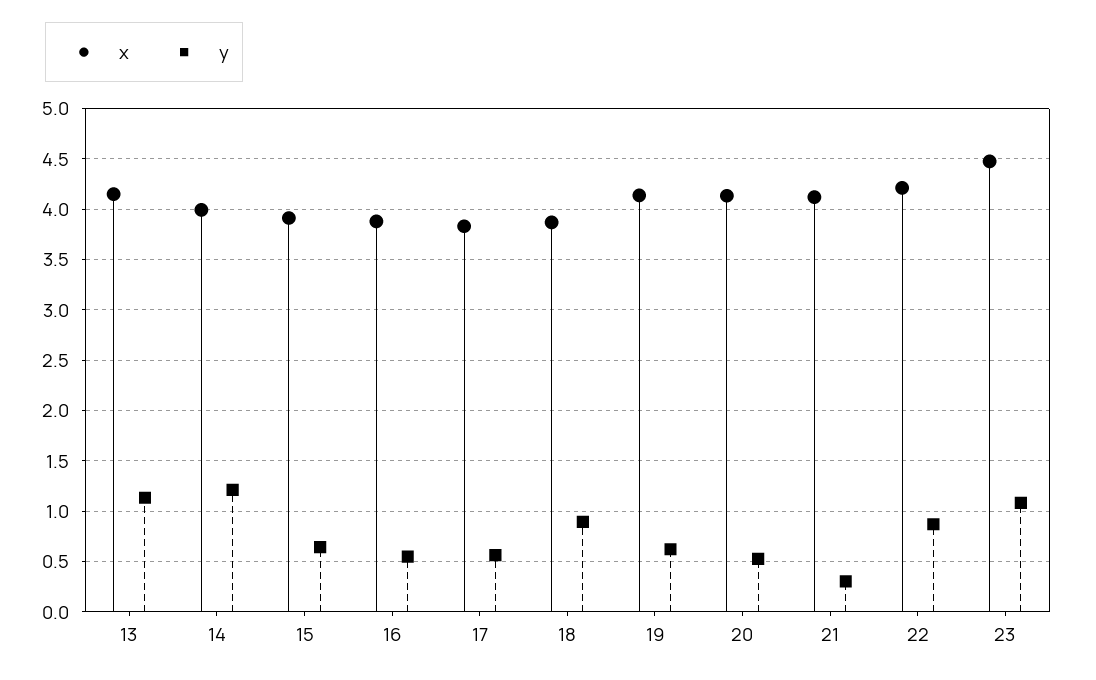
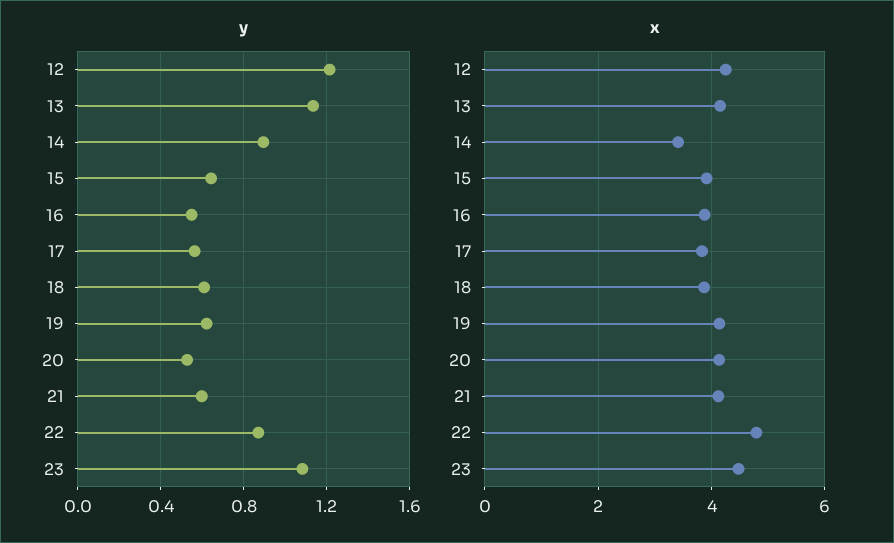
x, 14: 4 -> 3.4
y, 14: 1.2 -> 0.9
y, 18: 0.9 -> 0.6
y, 21: 0.3 -> 0.6
x, 22: 4.2 -> 4.8
y, 12: none -> 1.2
x, 12: none -> 4.2

